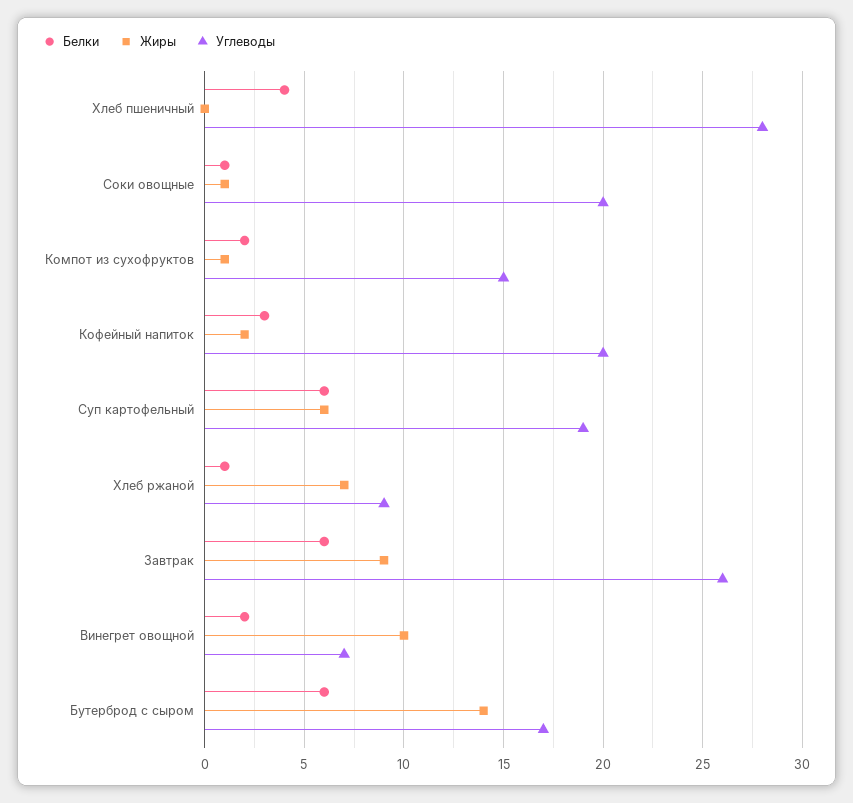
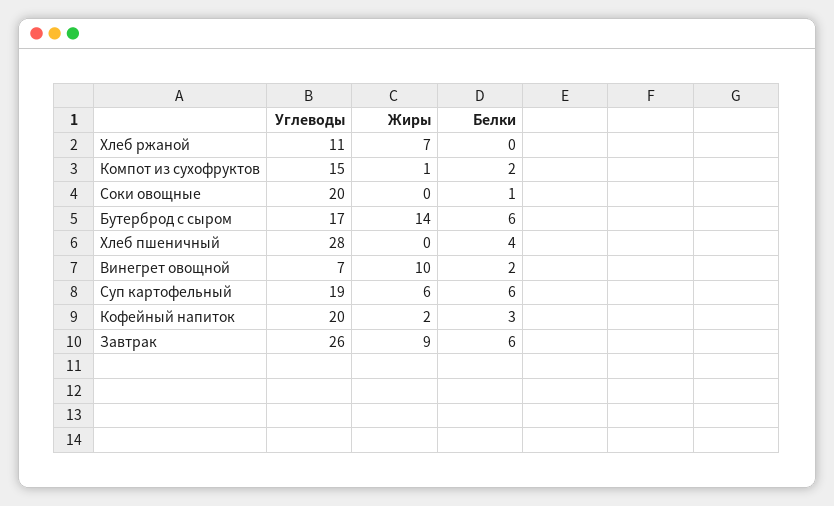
Жиры, Соки овощные: 1 -> 0
Белки, Хлеб ржаной: 1 -> 0
Углеводы, Хлеб ржаной: 9 -> 11

